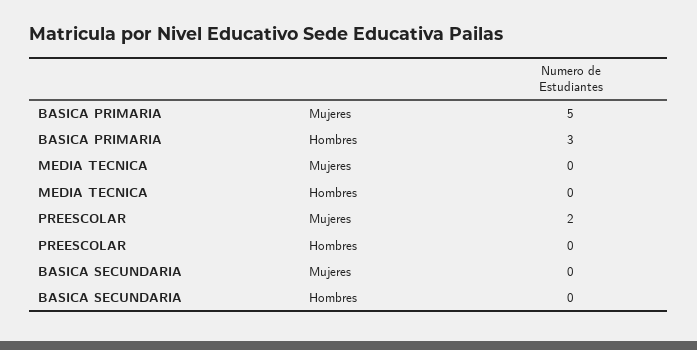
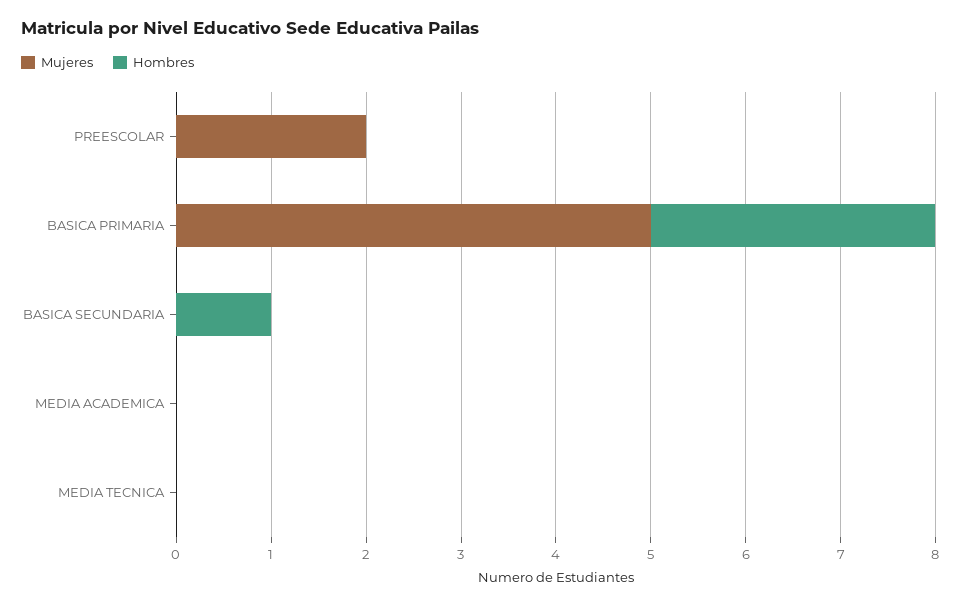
Hombres, BASICA SECUNDARIA: 0 -> 1
Mujeres, MEDIA ACADEMICA: none -> 0
Hombres, MEDIA ACADEMICA: none -> 0

